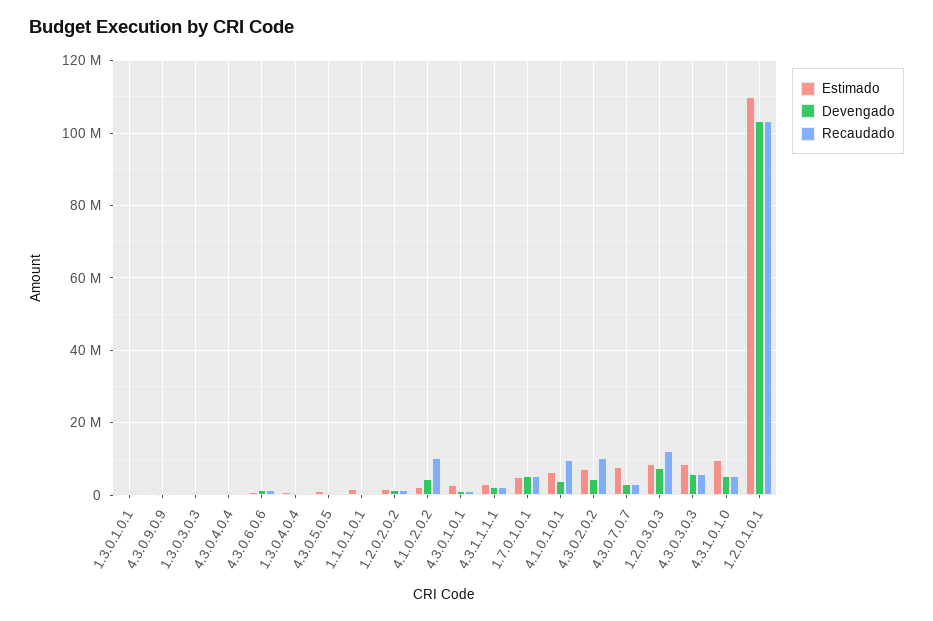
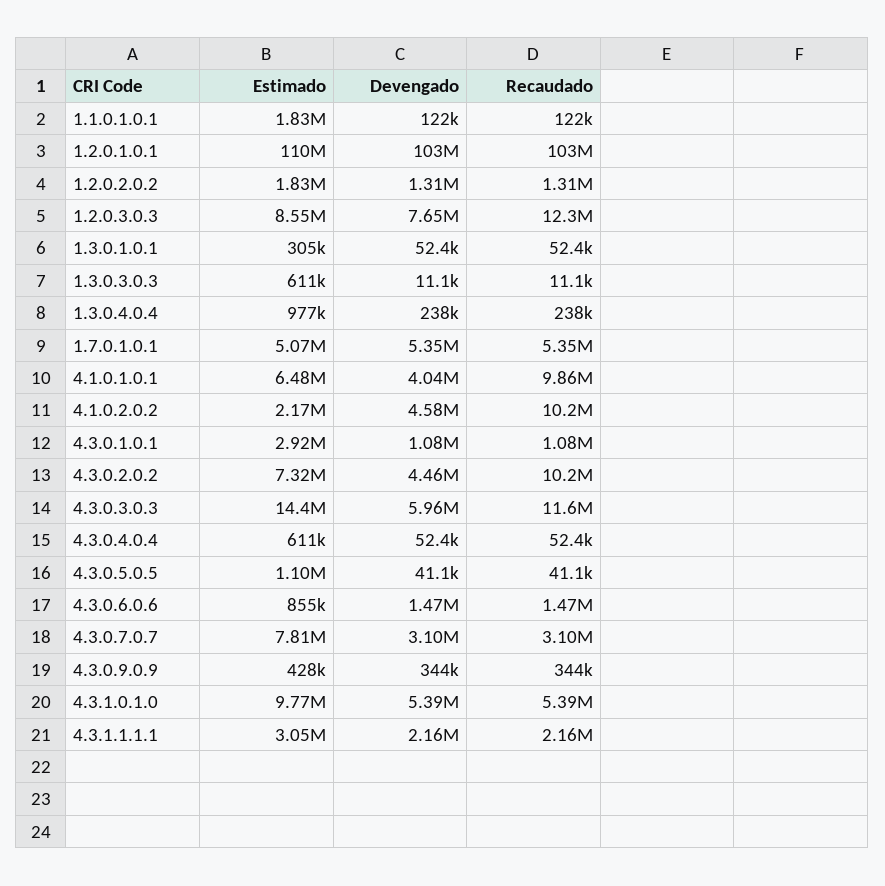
Estimado, 4.3.0.3.0.3: 8000000 -> 14400000
Recaudado, 4.3.0.3.0.3: 6000000 -> 11600000

